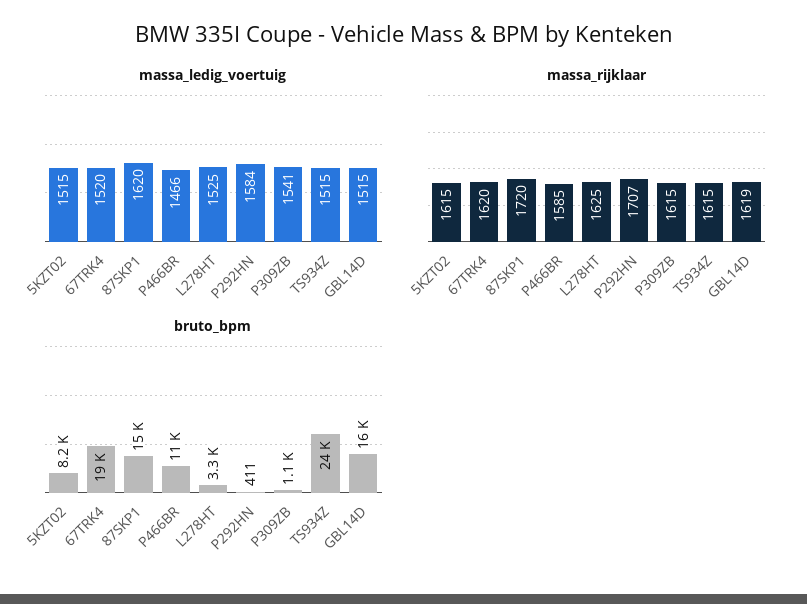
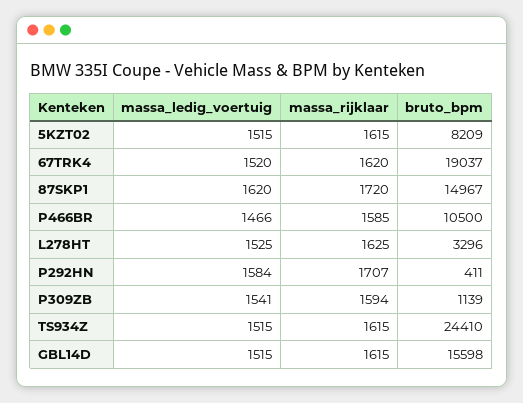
massa_rijklaar, P309ZB: 1615 -> 1594
massa_rijklaar, GBL14D: 1619 -> 1615

